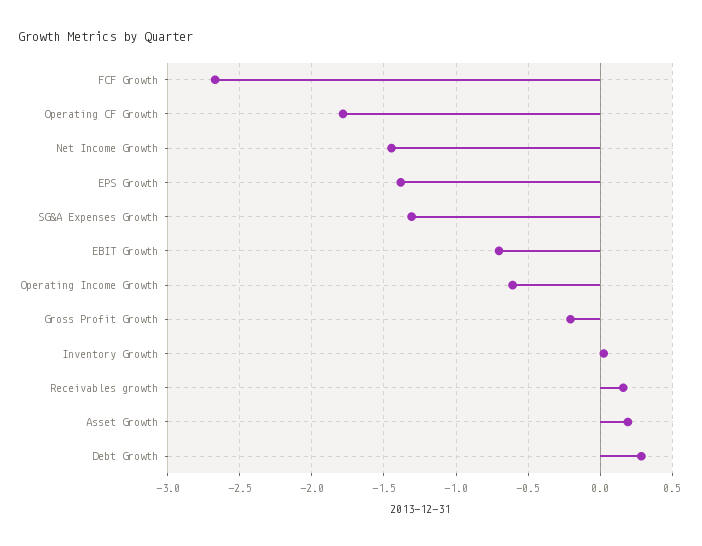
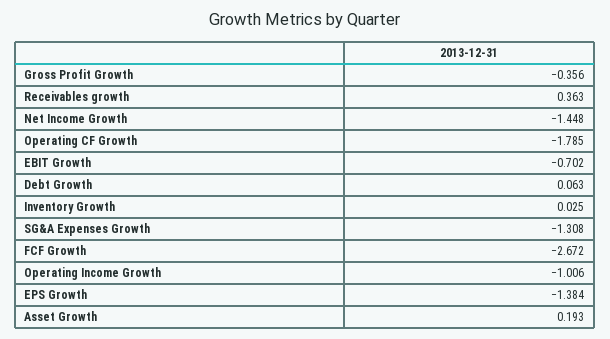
Operating Income Growth: -0.6 -> -1.006
Gross Profit Growth: -0.2 -> -0.356
Receivables growth: 0.15 -> 0.363
Debt Growth: 0.3 -> 0.063

